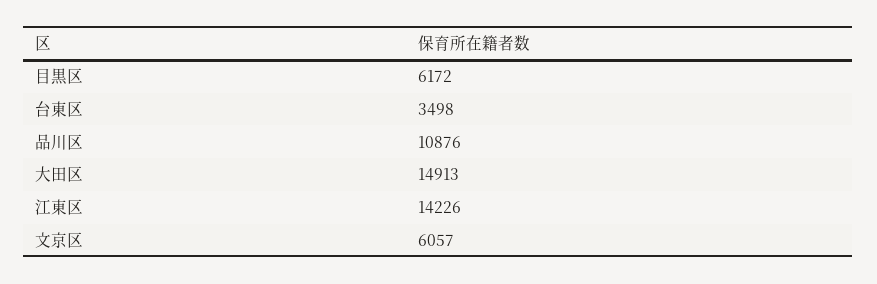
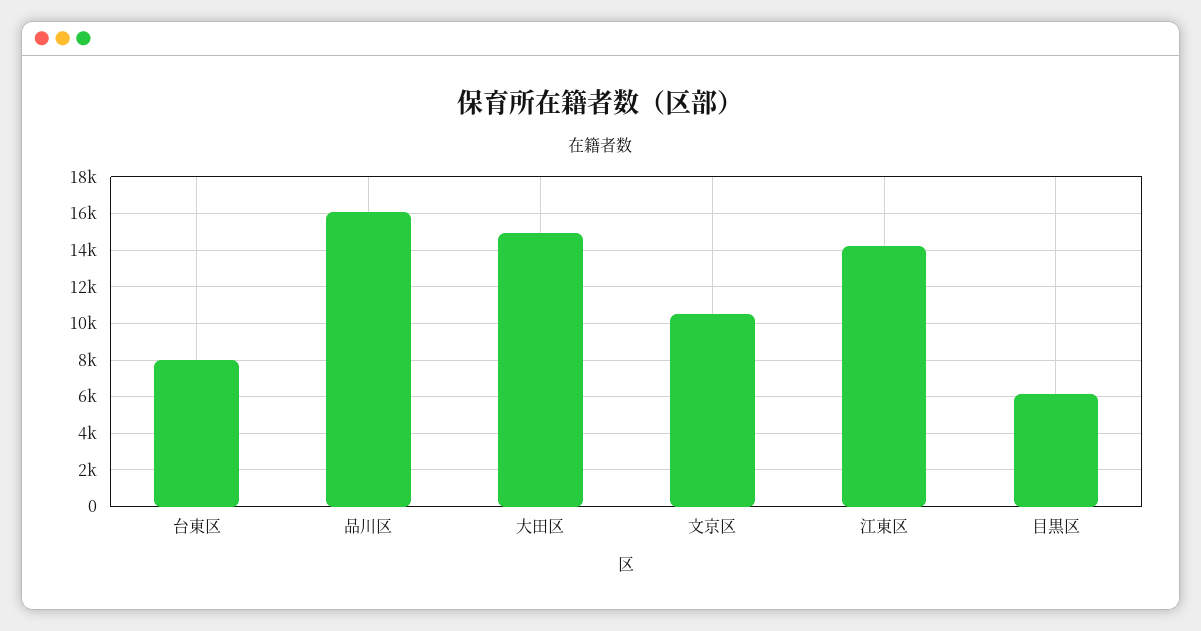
台東区: 3498 -> 8000
品川区: 10876 -> 16000
文京区: 6057 -> 10500

